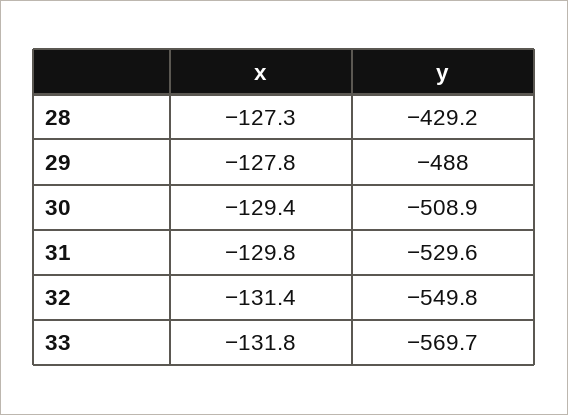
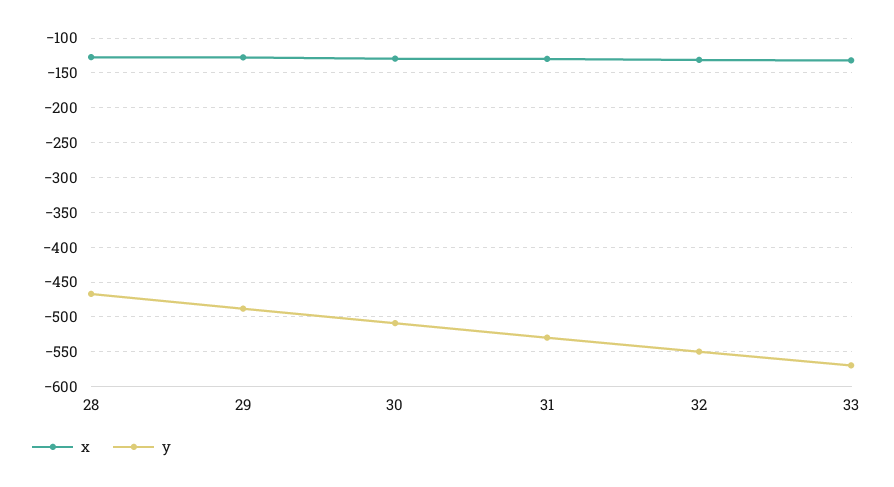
y, 28: -429.2 -> -470

